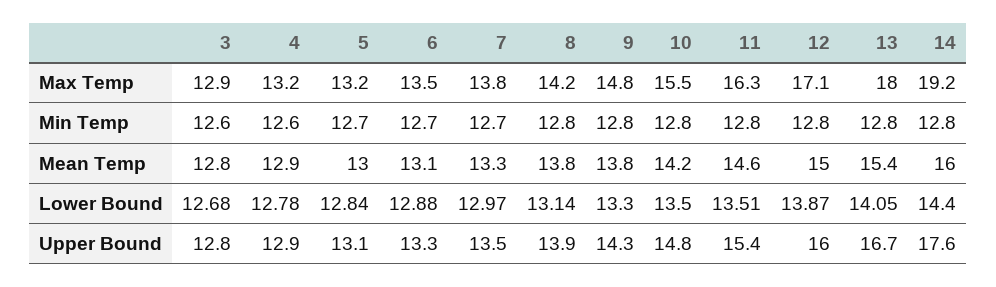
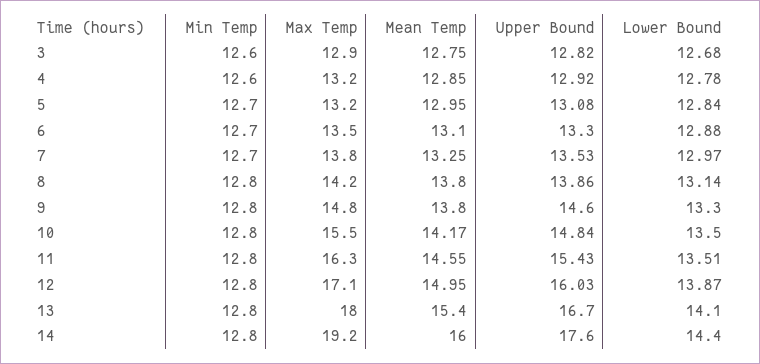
13, Lower Bound: 14.05 -> 14.1
9, Upper Bound: 14.3 -> 14.6

